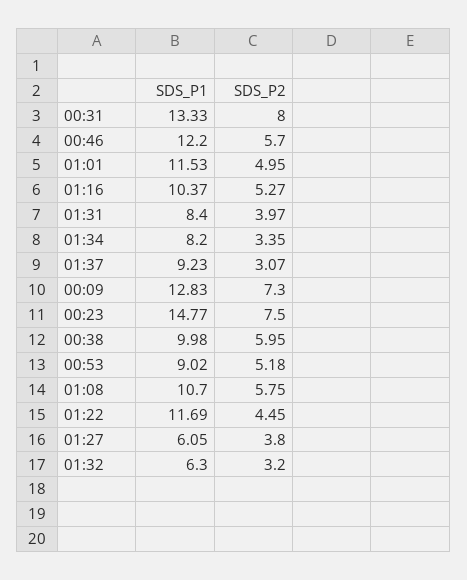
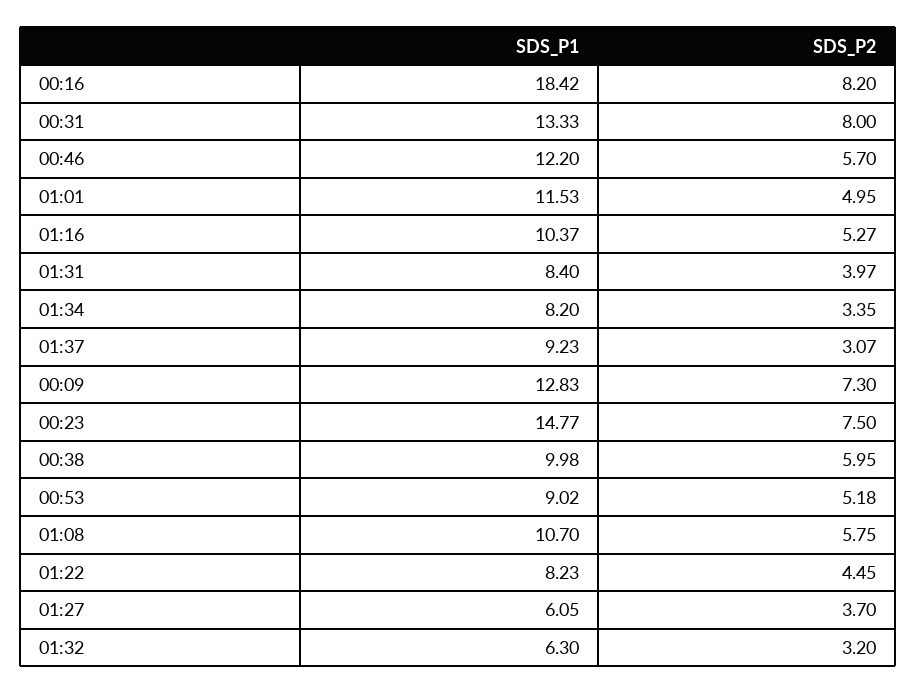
SDS_P1, 01:22: 11.69 -> 8.23
SDS_P2, 01:27: 3.8 -> 3.7
SDS_P1, 00:16: none -> 18.42
SDS_P2, 00:16: none -> 8.2

